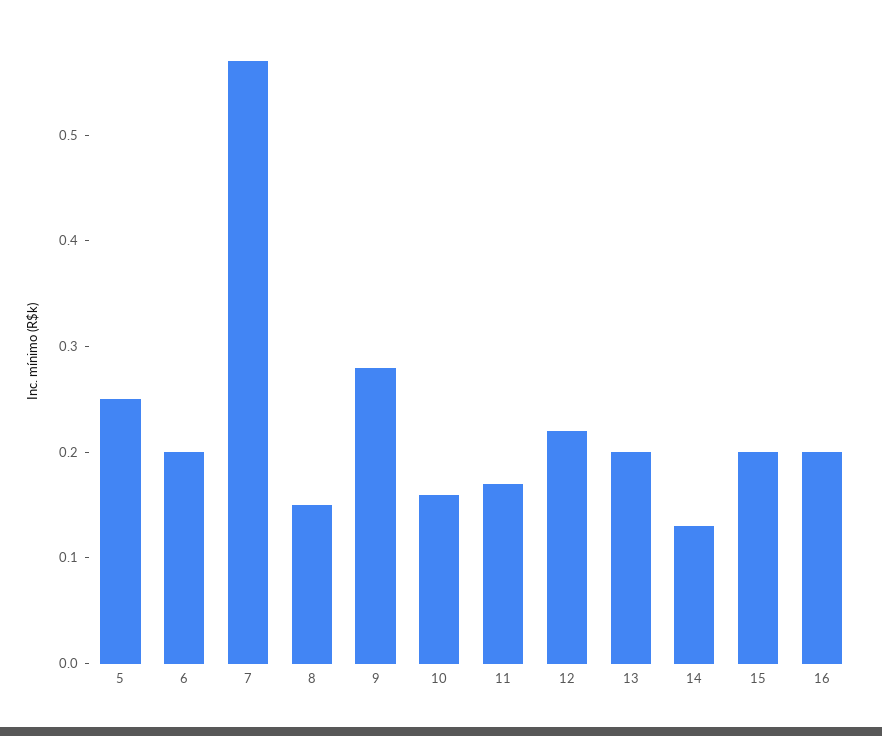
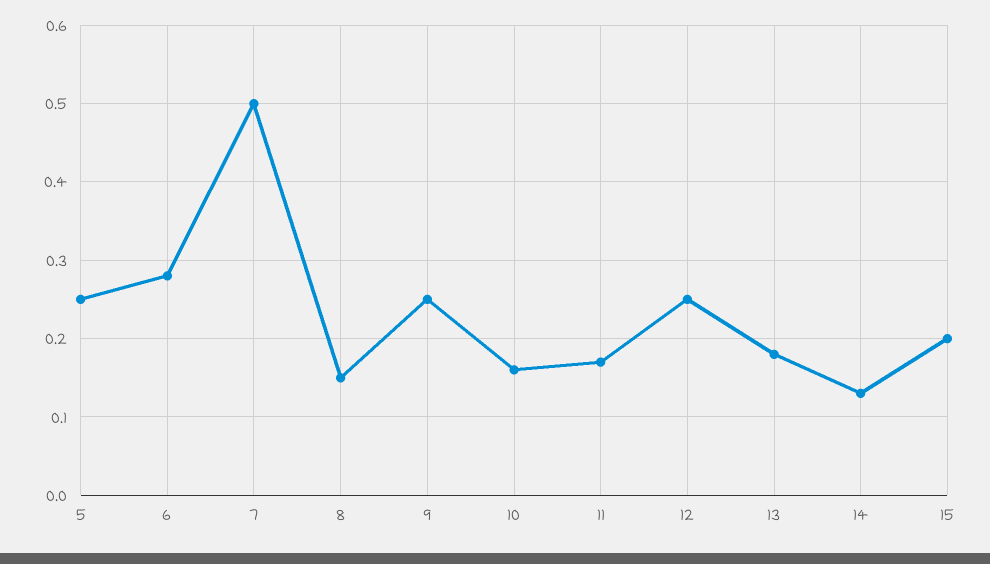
6: 0.2 -> 0.28
7: 0.57 -> 0.5
9: 0.28 -> 0.25
12: 0.22 -> 0.25
13: 0.2 -> 0.18
16: 0.2 -> none

